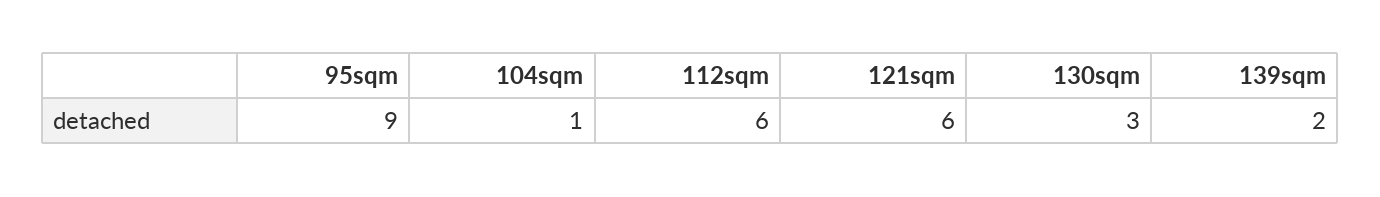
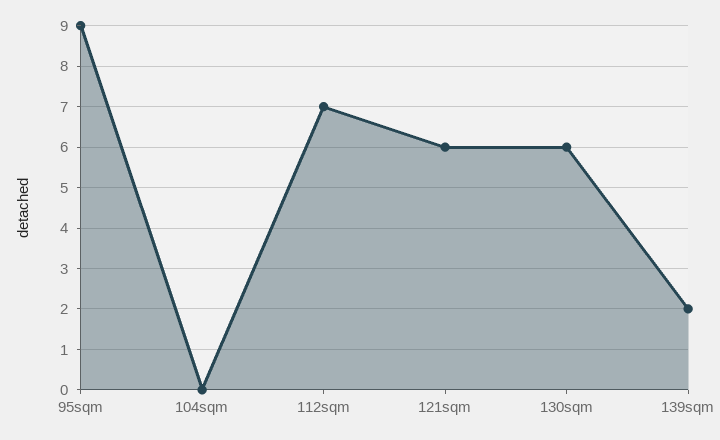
104sqm: 1 -> 0
112sqm: 6 -> 7
130sqm: 3 -> 6

